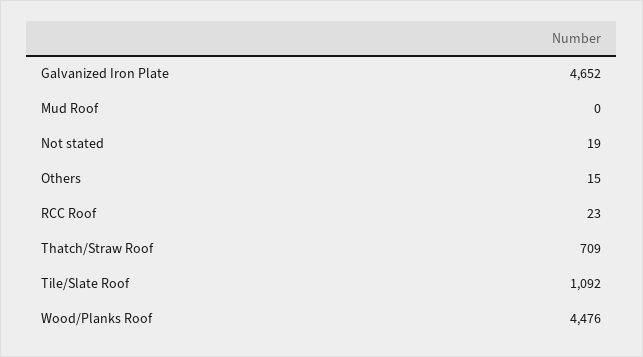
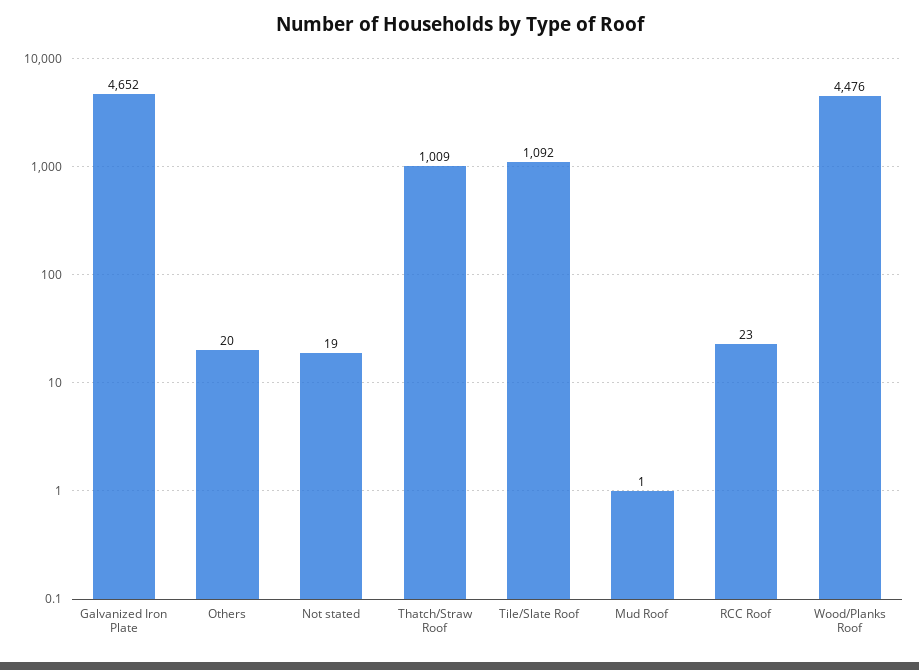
Mud Roof: 0 -> 1
Others: 15 -> 20
Thatch/Straw Roof: 709 -> 1009

